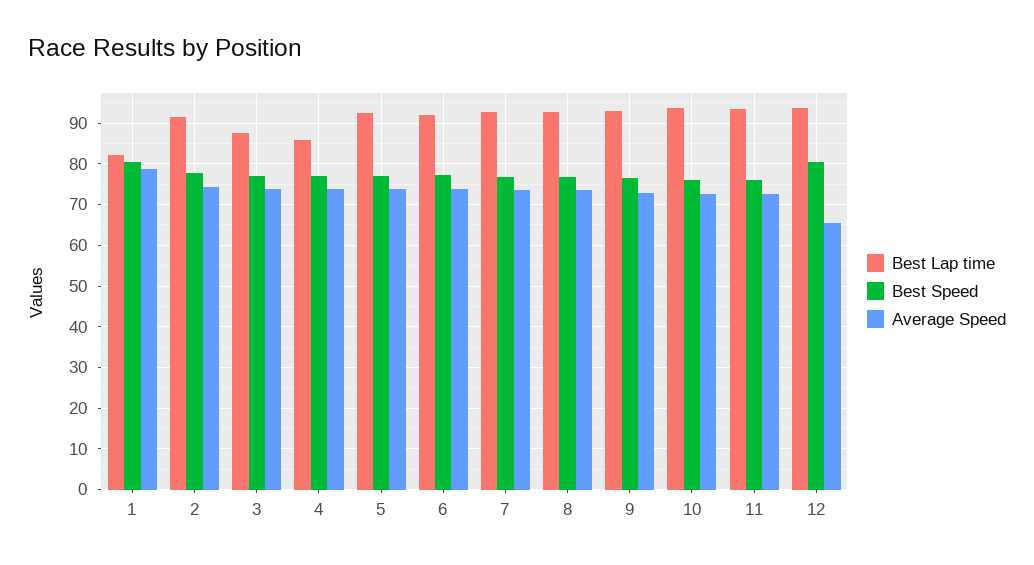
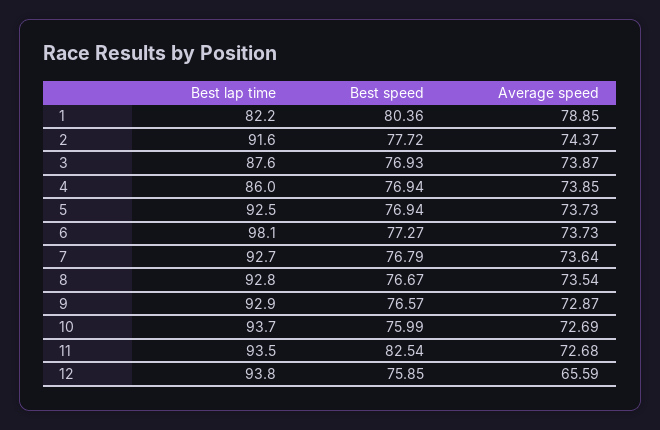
Best Lap time, 6: 92 -> 98.1
Best Speed, 11: 76 -> 82.54
Best Speed, 12: 80 -> 75.85

